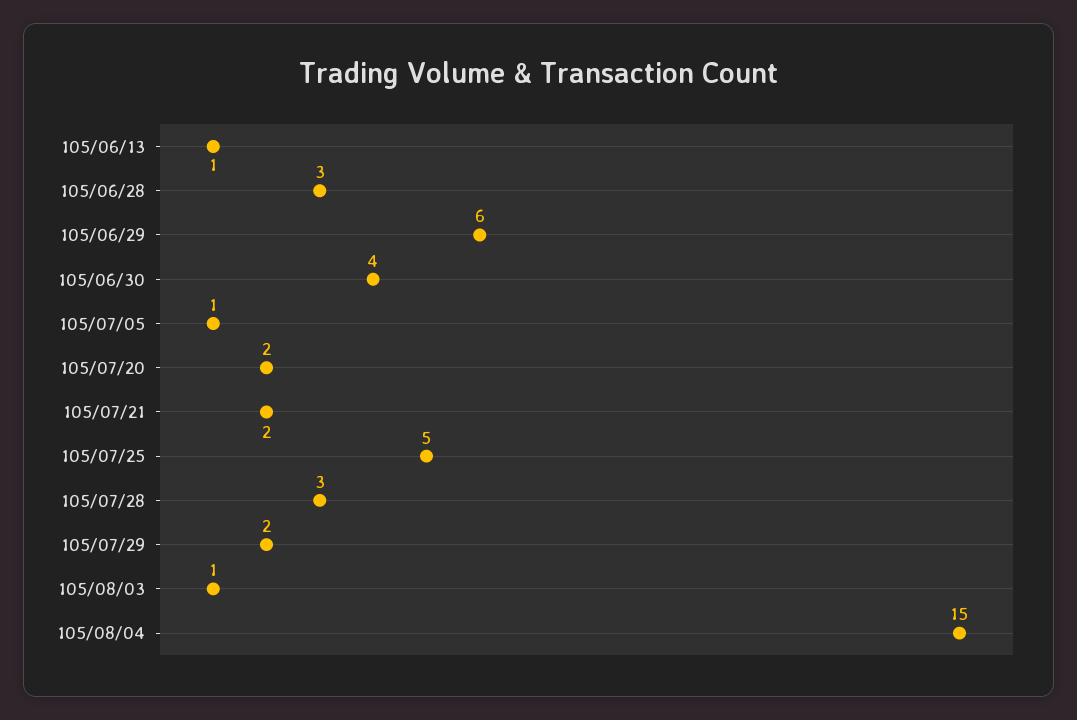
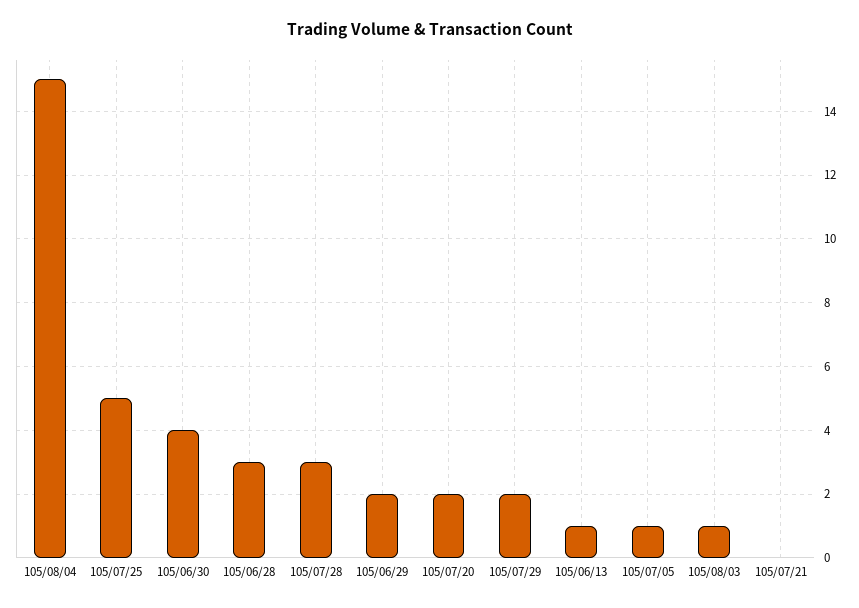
105/06/29: 6 -> 2
105/07/21: 2 -> 0

